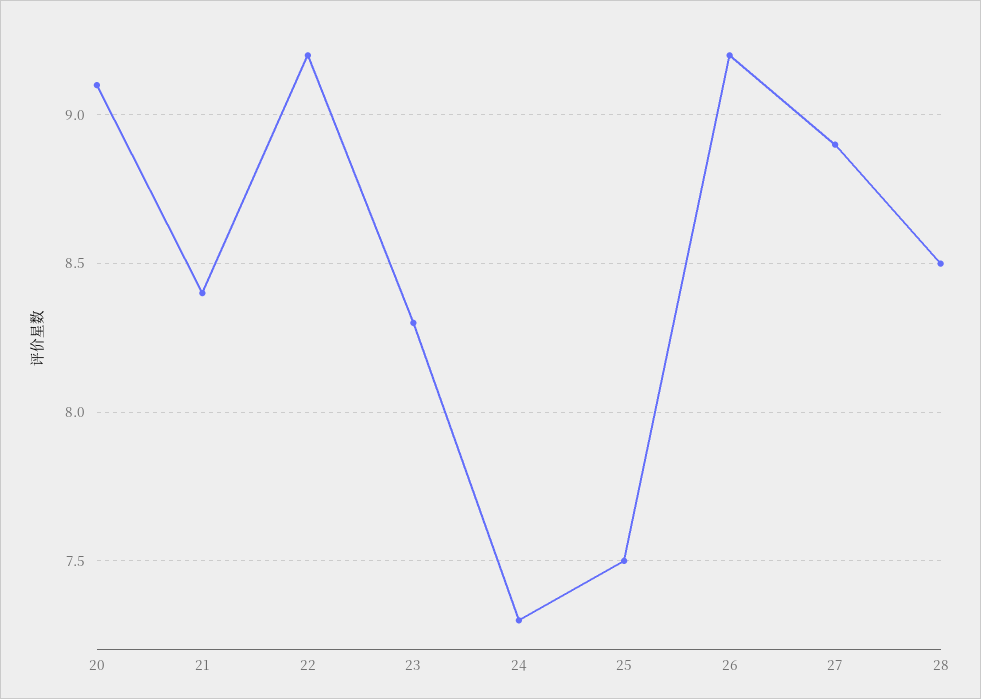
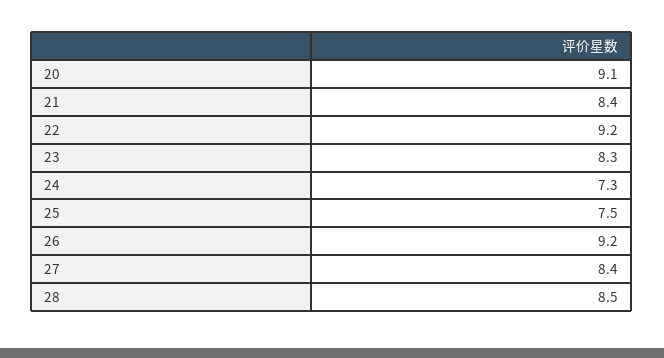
27: 8.9 -> 8.4

